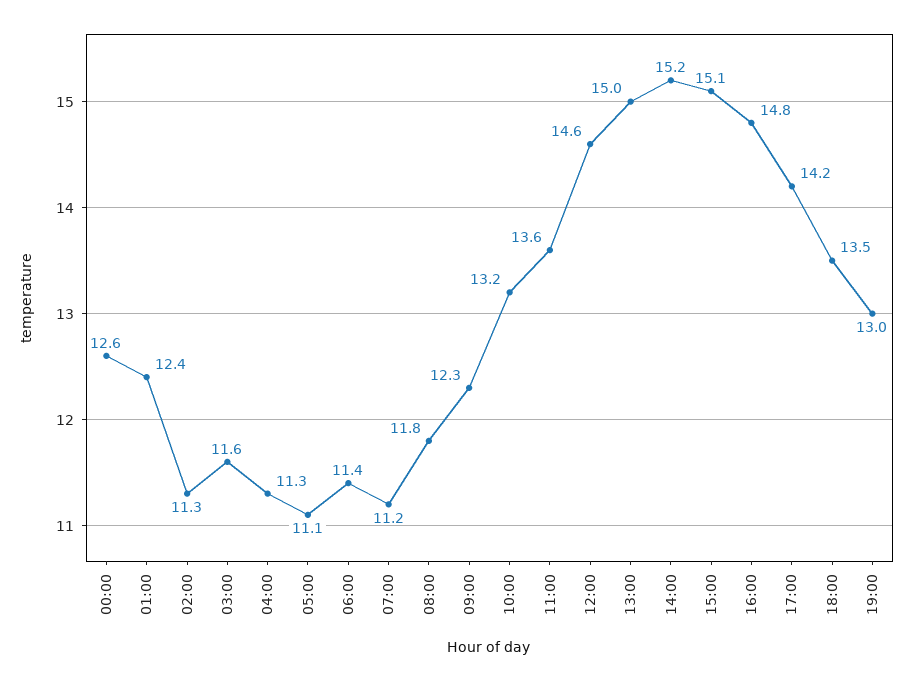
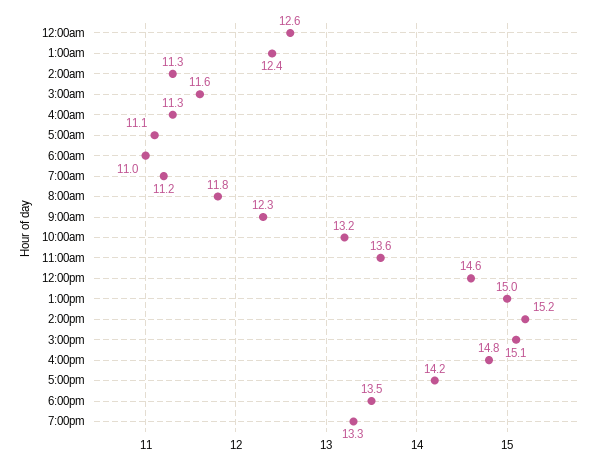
06:00: 11.4 -> 11
19:00: 13 -> 13.3

